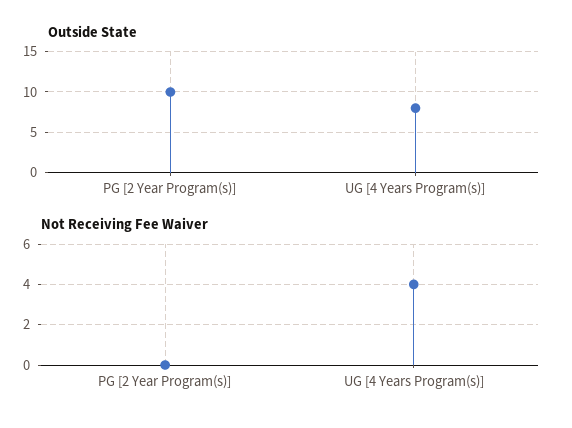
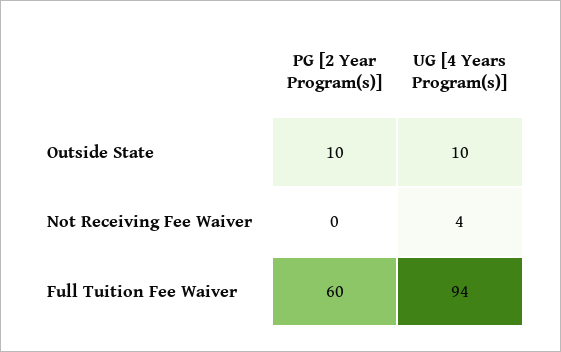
Outside State, UG [4 Years Program(s)]: 8 -> 10
Full Tuition Fee Waiver, PG [2 Year Program(s)]: none -> 60
Full Tuition Fee Waiver, UG [4 Years Program(s)]: none -> 94

